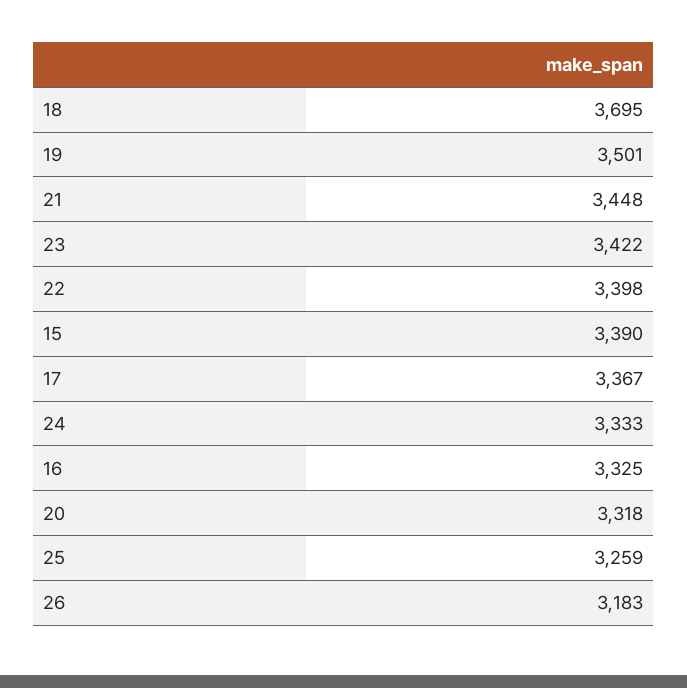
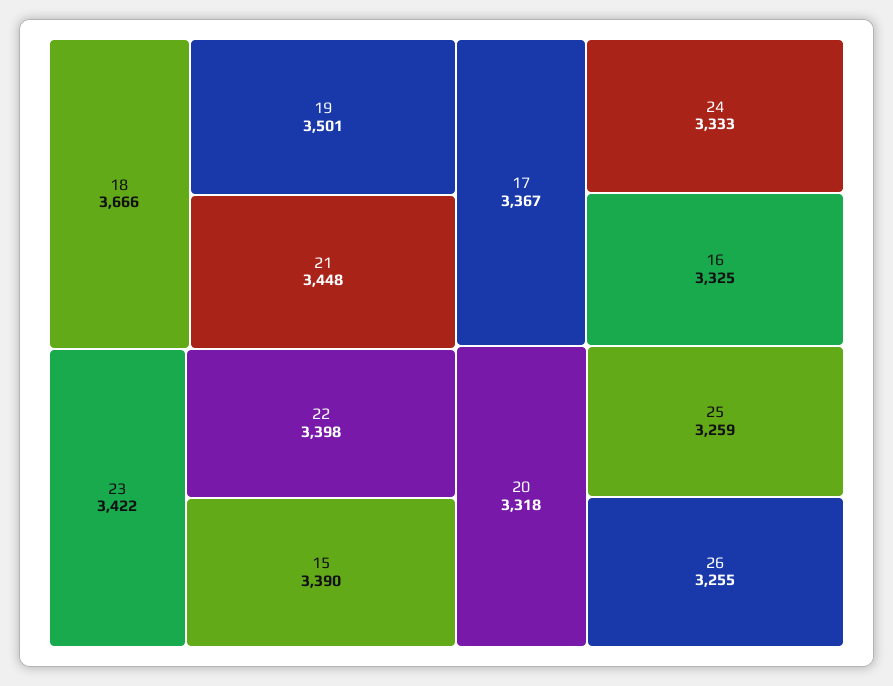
18: 3695 -> 3666
26: 3183 -> 3255

